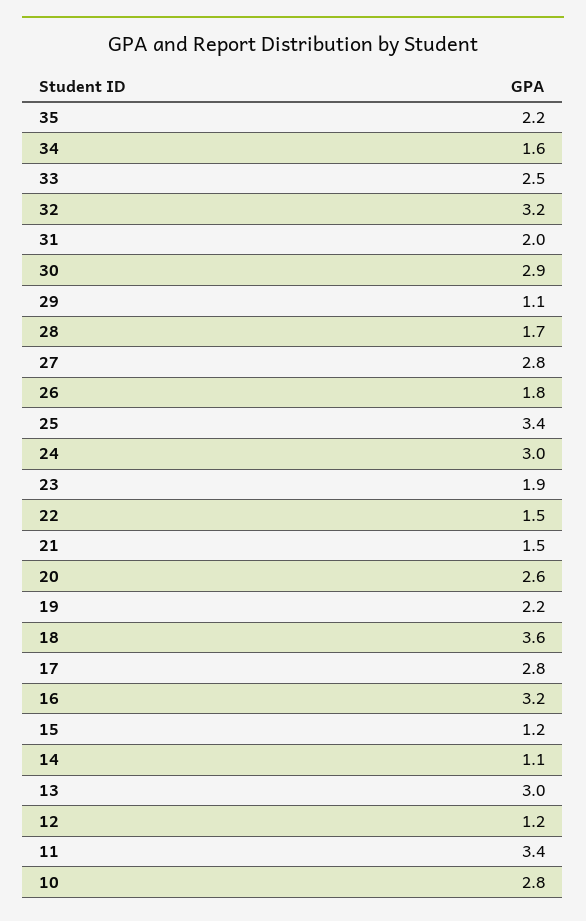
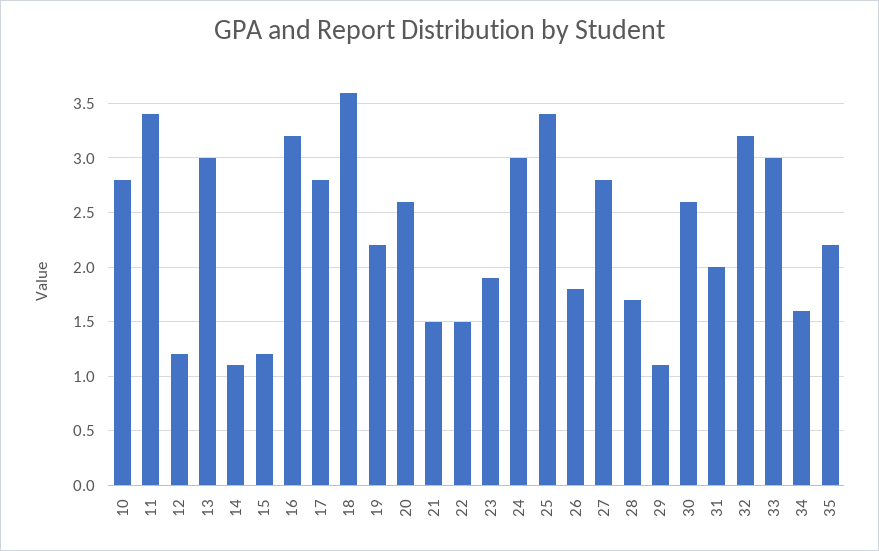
33: 2.5 -> 3
30: 2.9 -> 2.6

